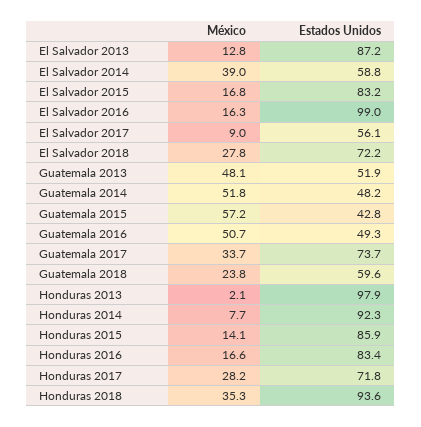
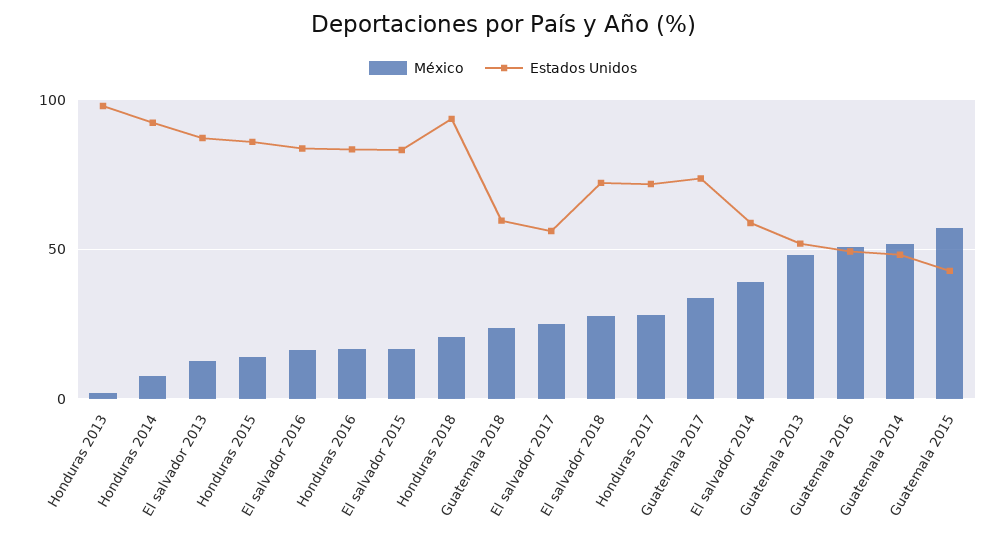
Estados Unidos, El Salvador 2016: 99 -> 85
México, El Salvador 2017: 9 -> 25
México, Honduras 2018: 35.3 -> 20

